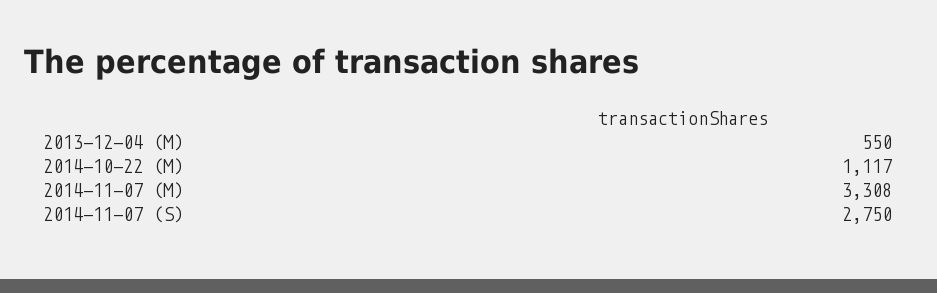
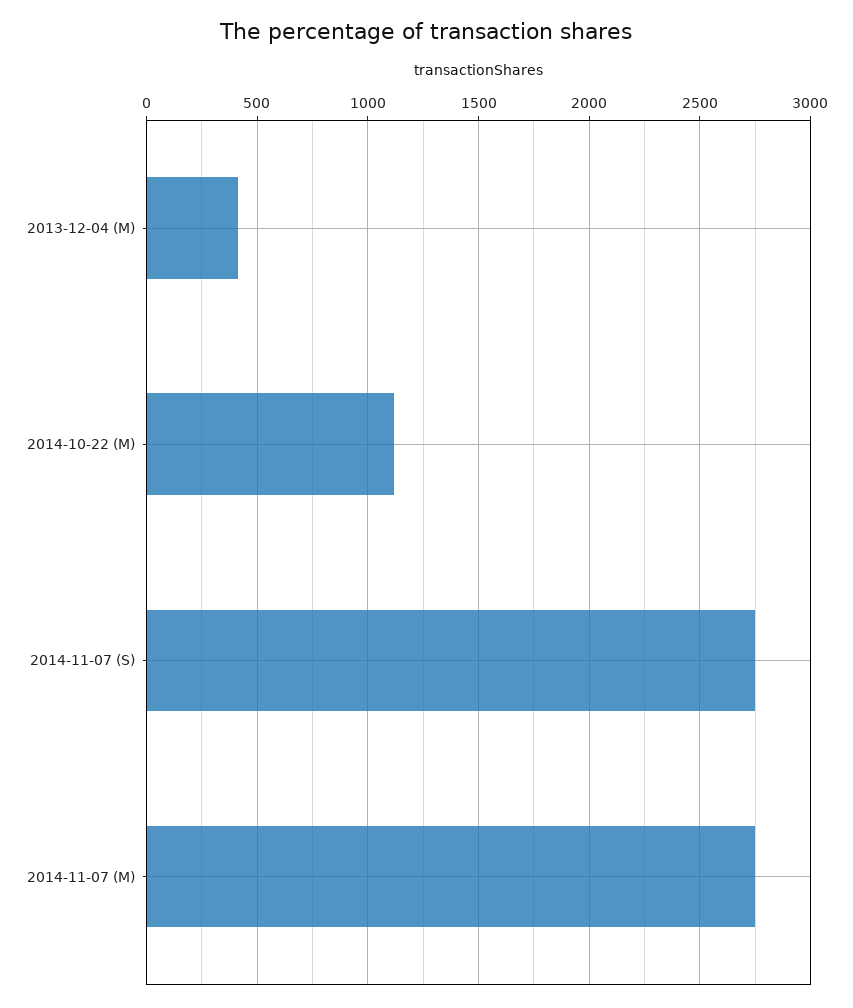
2013-12-04 (M): 550 -> 400
2014-11-07 (M): 3308 -> 2750

